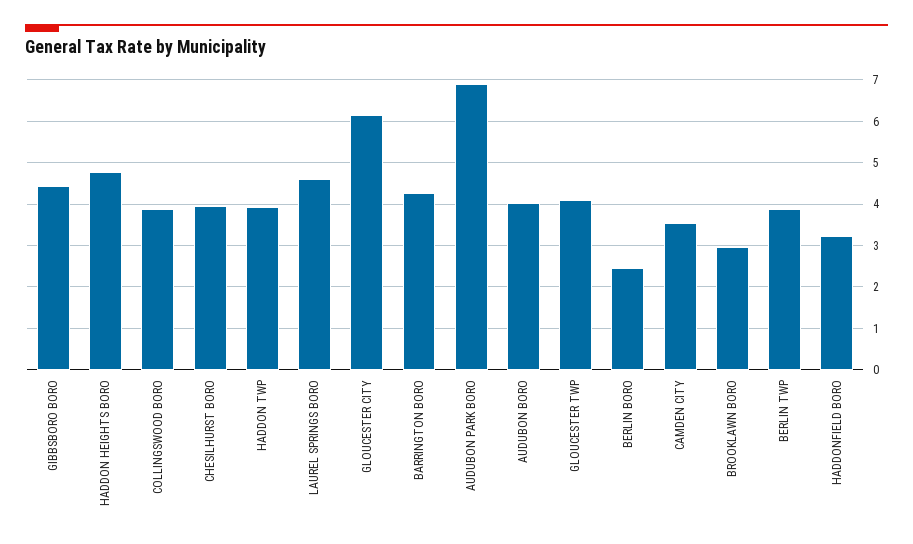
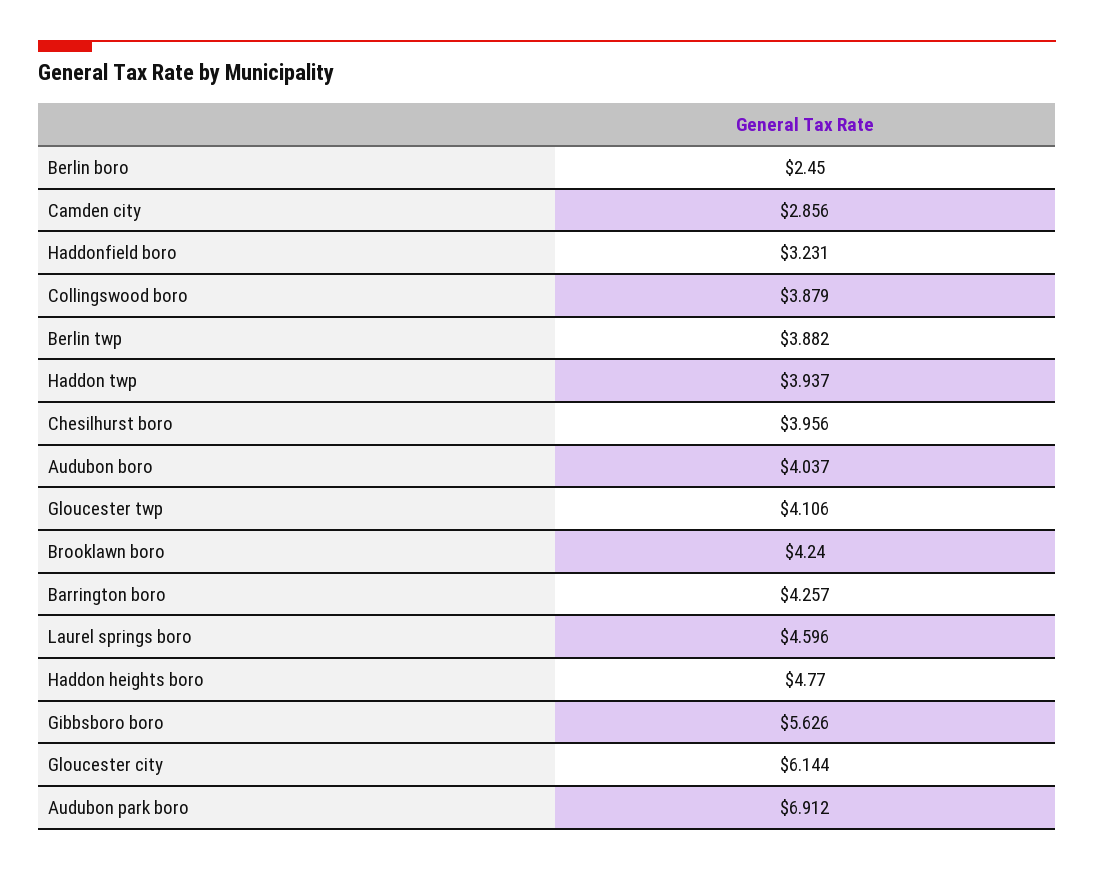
GIBBSBORO BORO: 4.4 -> 5.626
CAMDEN CITY: 3.6 -> 2.856
BROOKLAWN BORO: 3 -> 4.24

